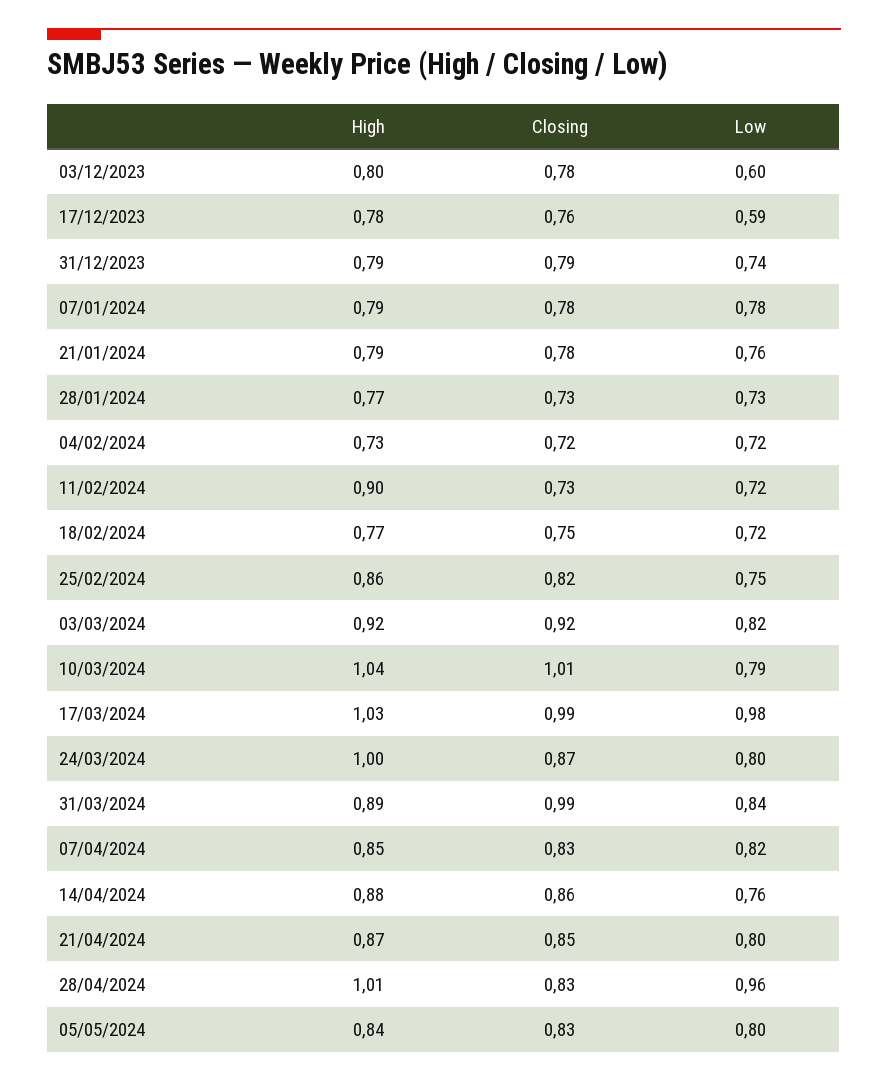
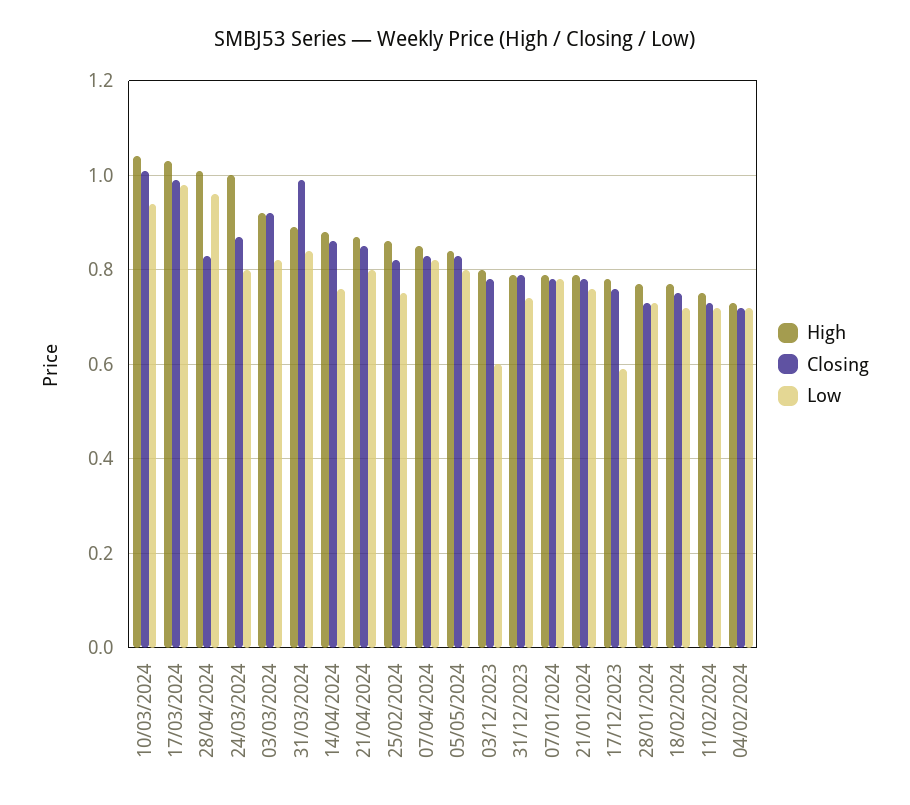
High, 11/02/2024: 0.9 -> 0.75
Low, 10/03/2024: 0.79 -> 0.95

